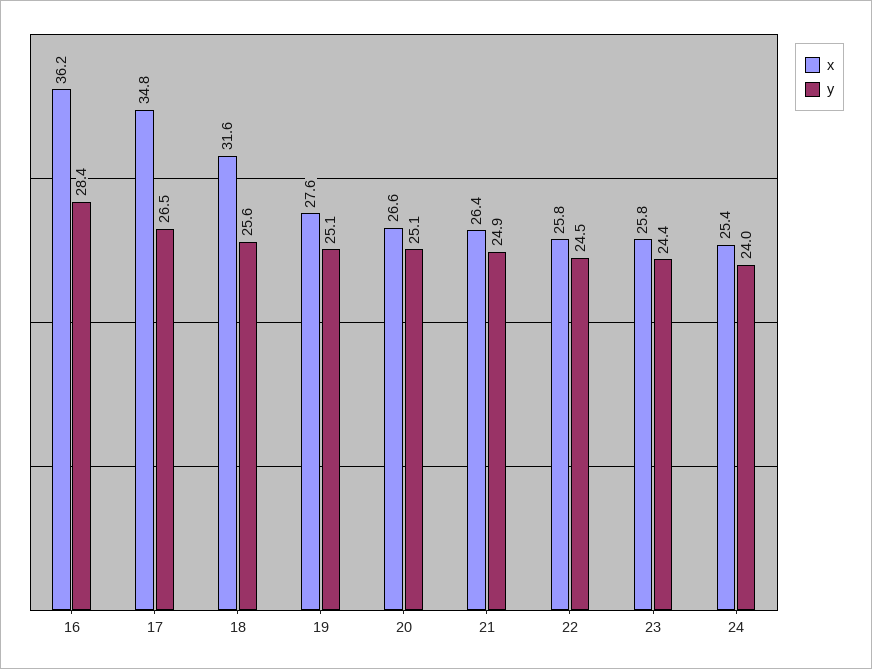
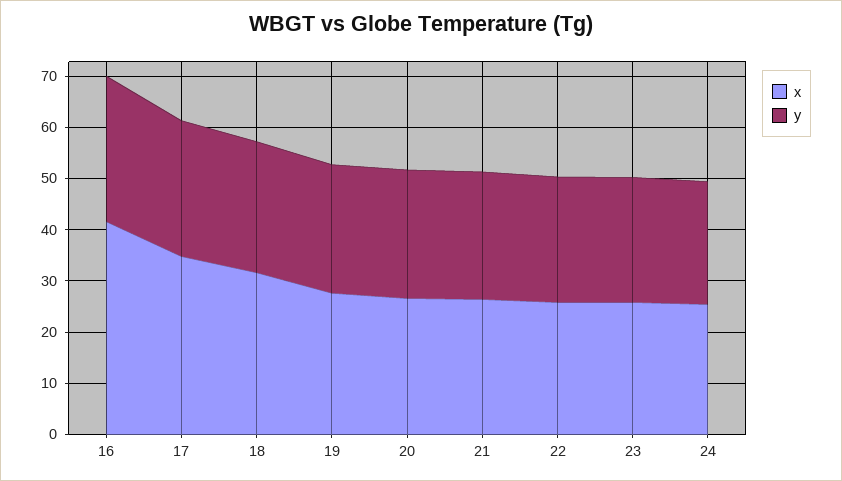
x, 16: 36.2 -> 42

